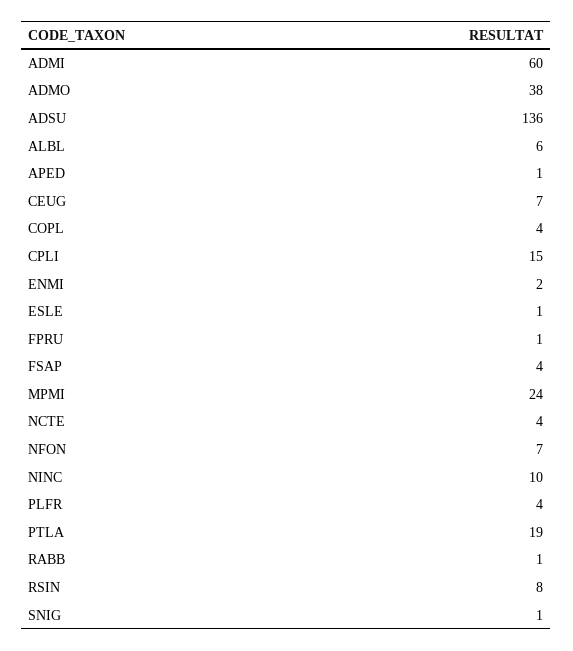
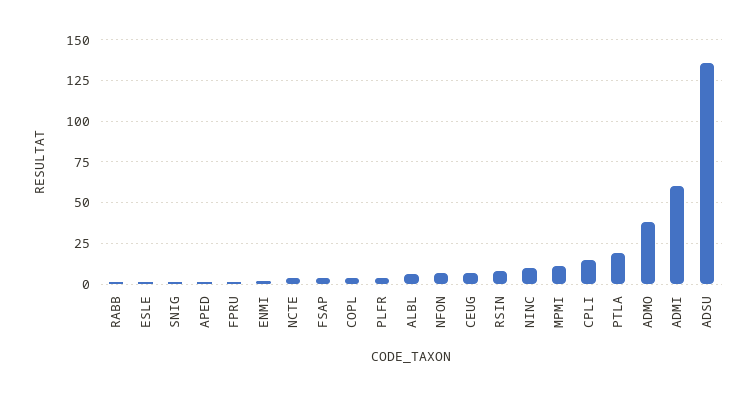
MPMI: 24 -> 10

